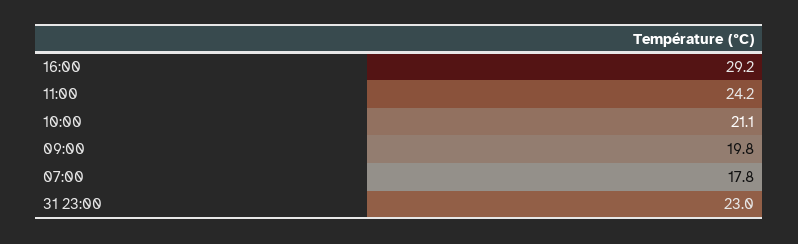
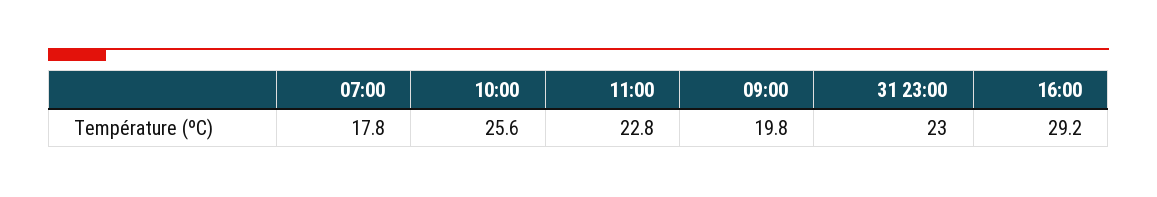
11:00: 24.2 -> 22.8
10:00: 21.1 -> 25.6

